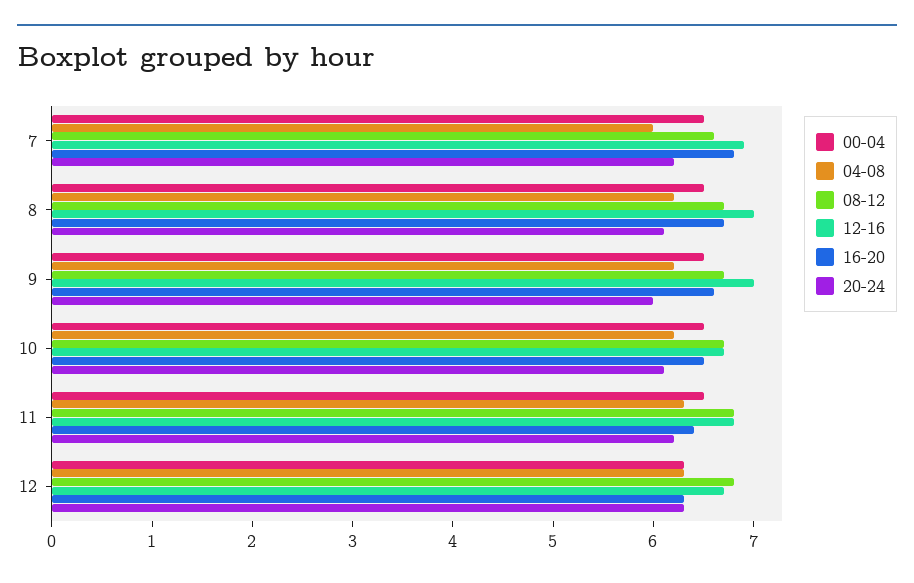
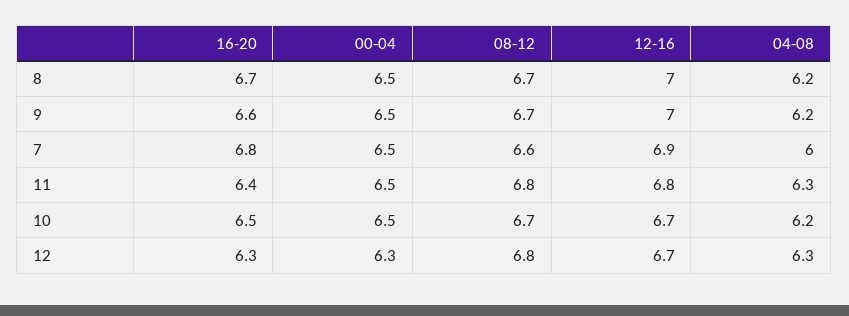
20-24, 7: 6.2 -> none
20-24, 8: 6.1 -> none
20-24, 9: 6 -> none
20-24, 10: 6.1 -> none
20-24, 11: 6.2 -> none
20-24, 12: 6.3 -> none

